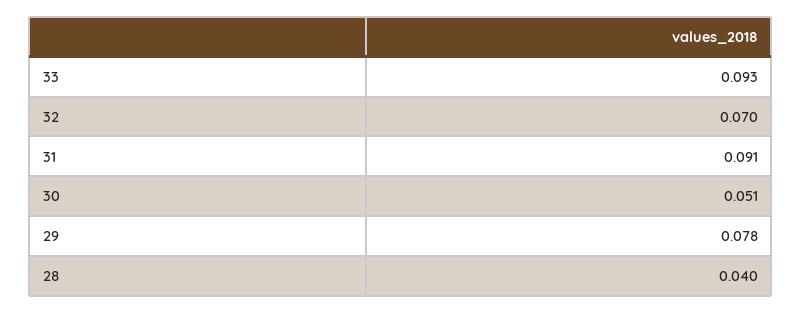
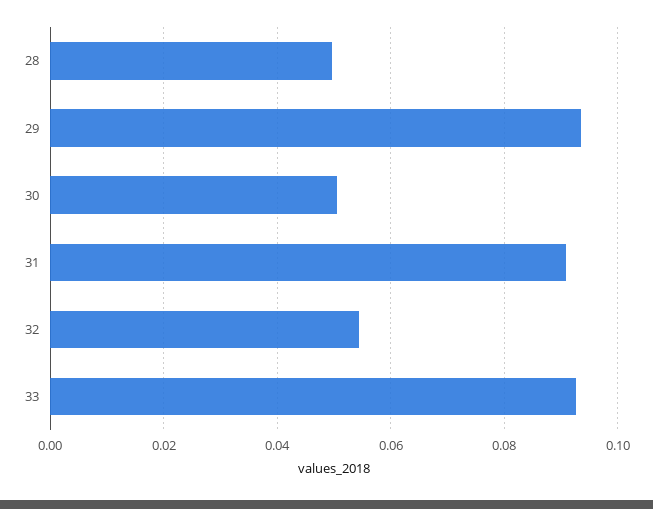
32: 0.07 -> 0.054
29: 0.078 -> 0.094
28: 0.04 -> 0.05

